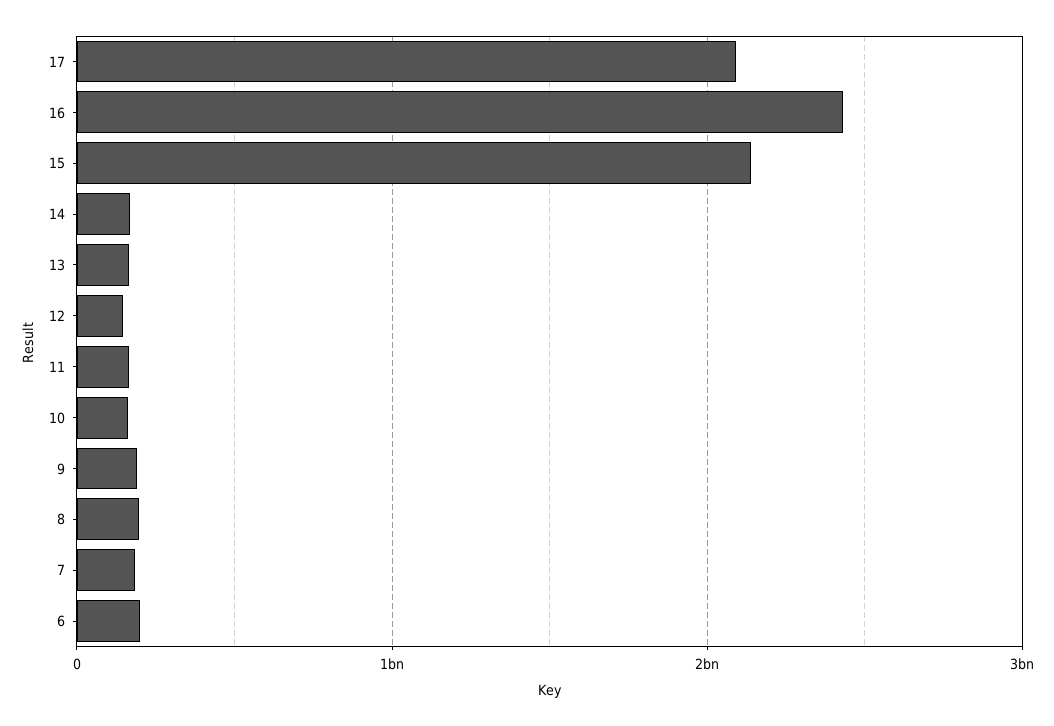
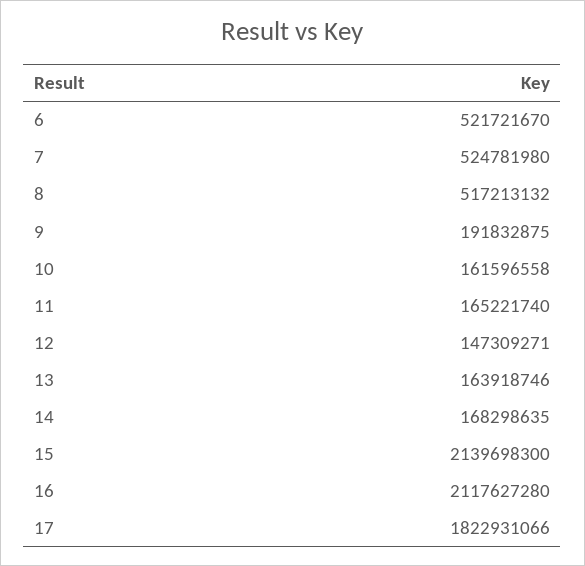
17: 2100000000 -> 1822931066
16: 2400000000 -> 2117627280
8: 200000000 -> 517213132
7: 200000000 -> 524781980
6: 200000000 -> 521721670

